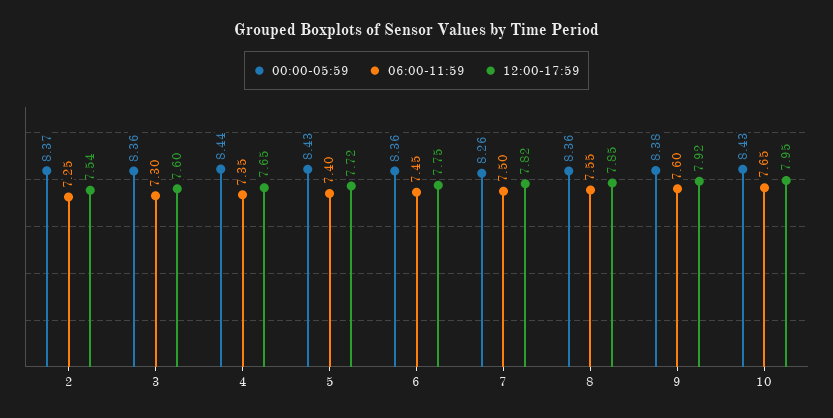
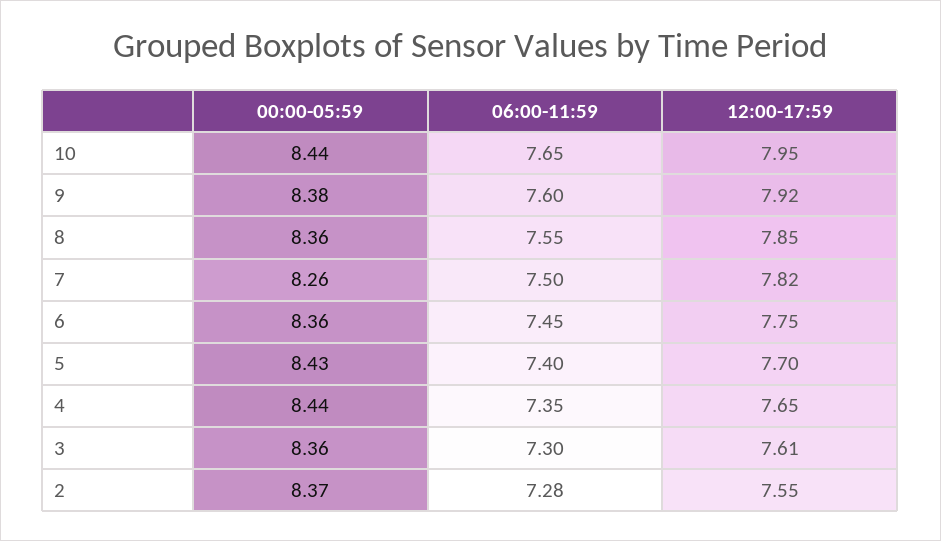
06:00-11:59, 2: 7.25 -> 7.28
12:00-17:59, 2: 7.54 -> 7.55
12:00-17:59, 3: 7.6 -> 7.61
12:00-17:59, 5: 7.72 -> 7.7
00:00-05:59, 10: 8.43 -> 8.44

